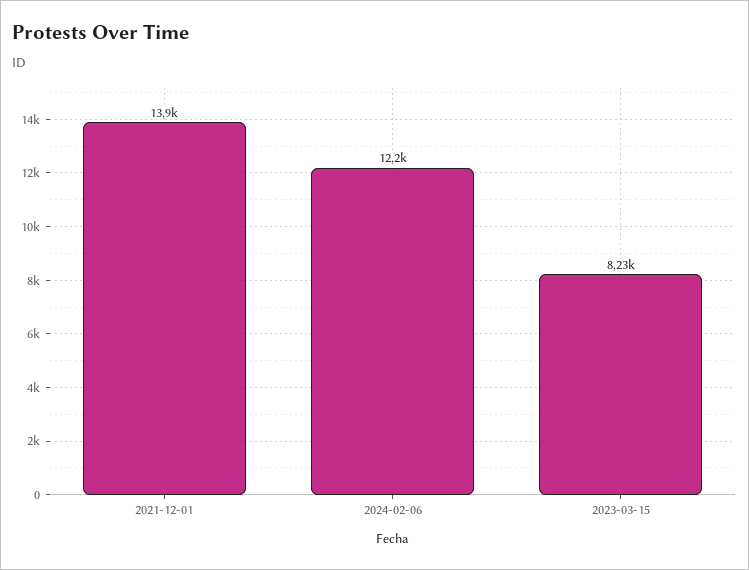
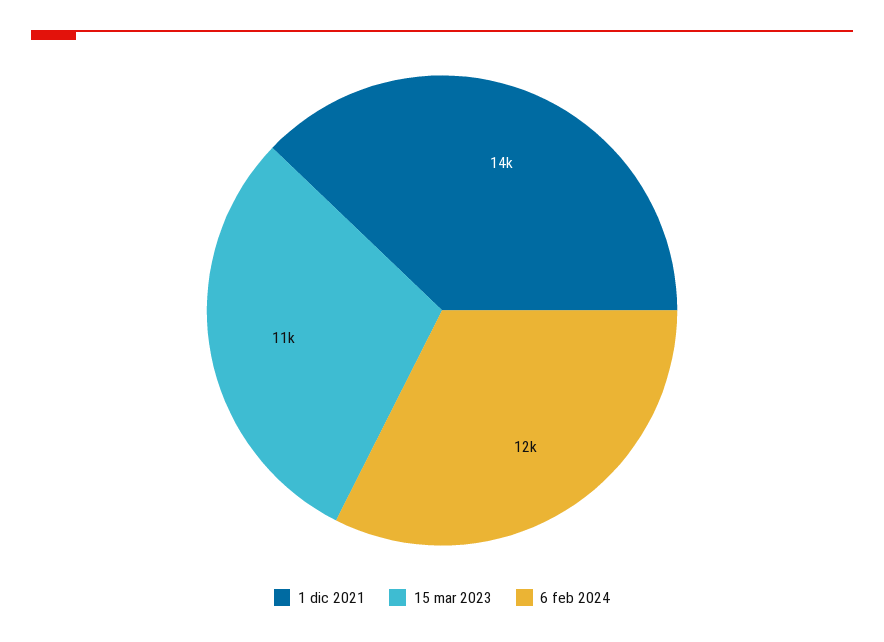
2023-03-15: 8230 -> 11000

